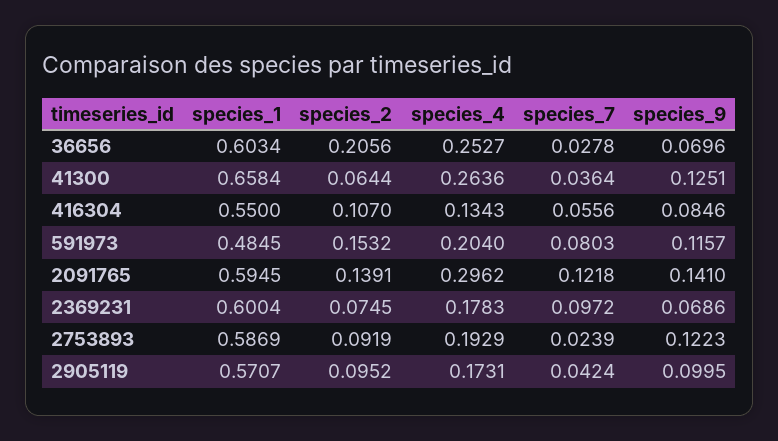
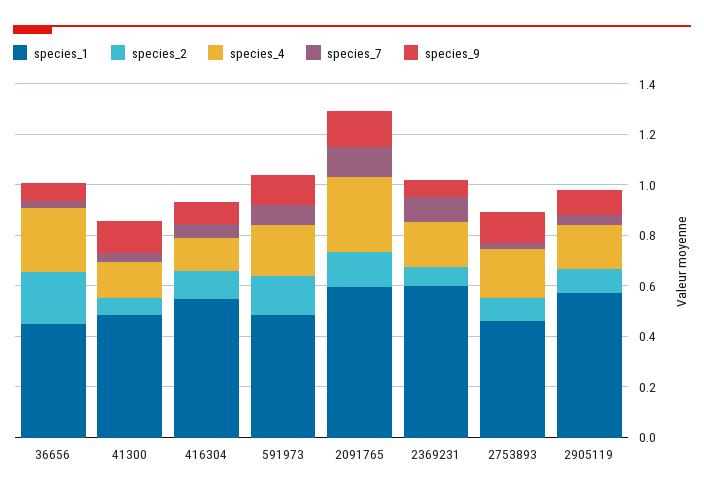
species_1, 36656: 0.6034 -> 0.45
species_1, 41300: 0.6584 -> 0.5
species_4, 41300: 0.2636 -> 0.15
species_1, 2753893: 0.5869 -> 0.45

